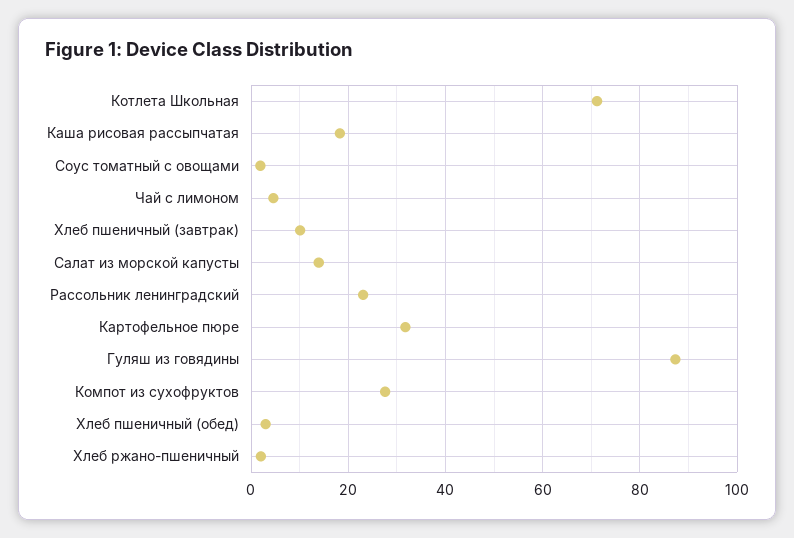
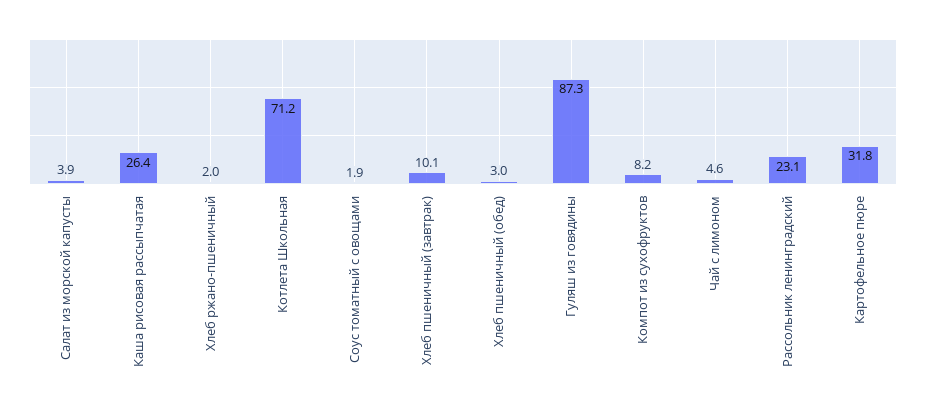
Каша рисовая рассыпчатая: 18 -> 26.4
Салат из морской капусты: 14 -> 3.9
Компот из сухофруктов: 28 -> 8.2

